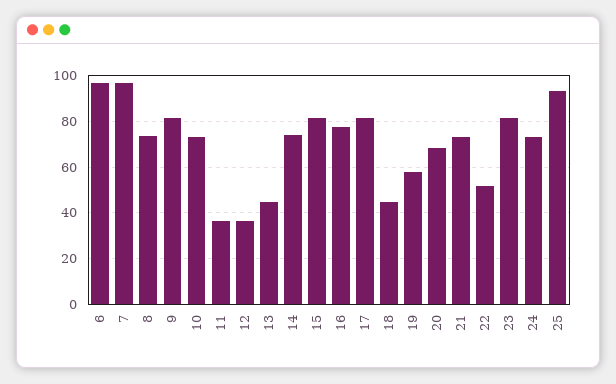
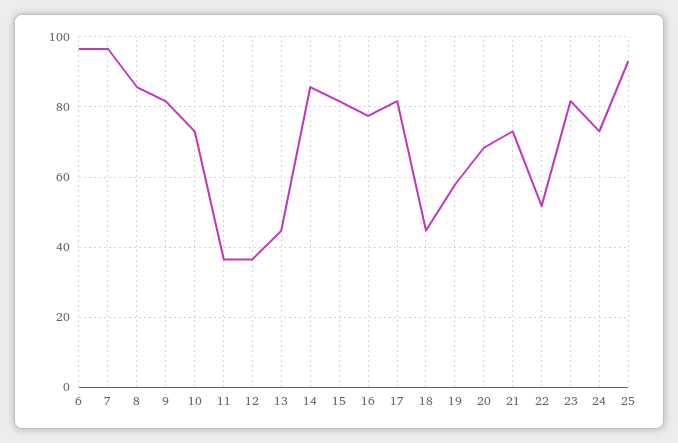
8: 75 -> 86
14: 75 -> 86

